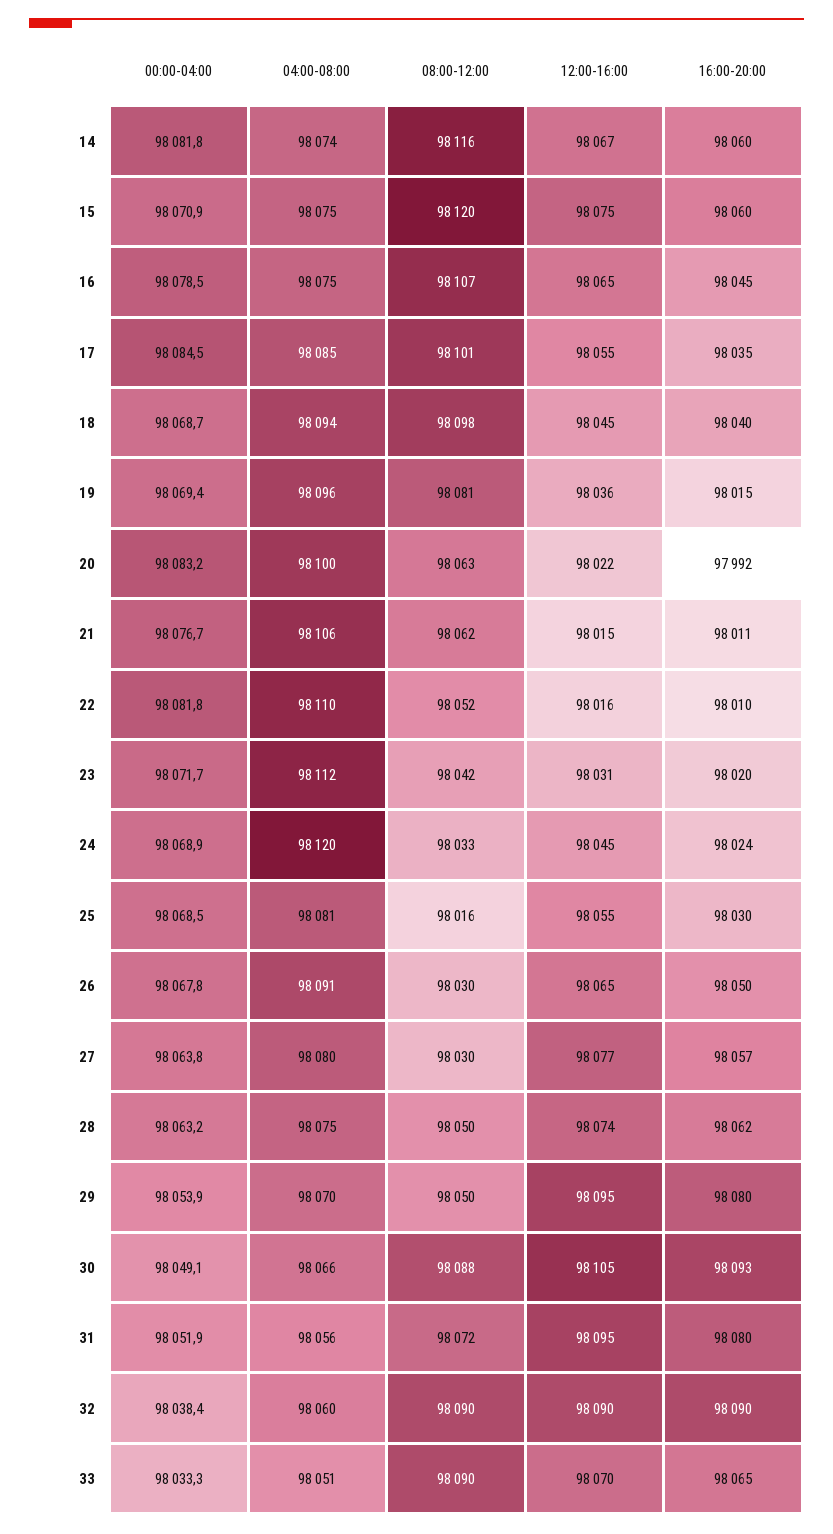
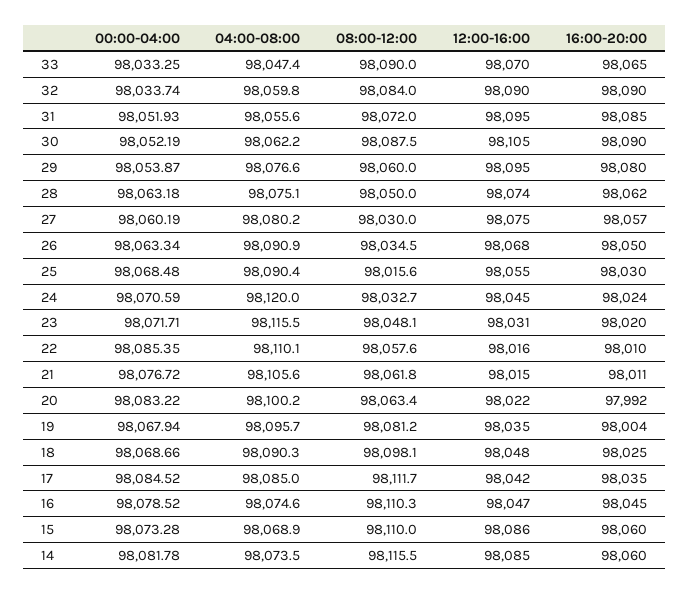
12:00-16:00, 14: 98067 -> 98085
00:00-04:00, 15: 98070.9 -> 98073.28
04:00-08:00, 15: 98075 -> 98068.9
08:00-12:00, 15: 98120 -> 98110
12:00-16:00, 15: 98075 -> 98086
08:00-12:00, 16: 98107 -> 98110.3
12:00-16:00, 16: 98065 -> 98047
08:00-12:00, 17: 98101 -> 98111.7
12:00-16:00, 17: 98055 -> 98042
04:00-08:00, 18: 98094 -> 98090.3
12:00-16:00, 18: 98045 -> 98048
16:00-20:00, 18: 98040 -> 98025
00:00-04:00, 19: 98069.4 -> 98067.94
12:00-16:00, 19: 98036 -> 98035
16:00-20:00, 19: 98015 -> 98004
00:00-04:00, 22: 98081.8 -> 98085.35
08:00-12:00, 22: 98052 -> 98057.6
04:00-08:00, 23: 98112 -> 98115.5
08:00-12:00, 23: 98042 -> 98048.1
00:00-04:00, 24: 98068.9 -> 98070.59
04:00-08:00, 25: 98081 -> 98090.4
00:00-04:00, 26: 98067.8 -> 98063.34
08:00-12:00, 26: 98030 -> 98034.5
12:00-16:00, 26: 98065 -> 98068
00:00-04:00, 27: 98063.8 -> 98060.19
12:00-16:00, 27: 98077 -> 98075
04:00-08:00, 29: 98070 -> 98076.6
08:00-12:00, 29: 98050 -> 98060
00:00-04:00, 30: 98049.1 -> 98052.19
04:00-08:00, 30: 98066 -> 98062.2
16:00-20:00, 30: 98093 -> 98090
16:00-20:00, 31: 98080 -> 98085
00:00-04:00, 32: 98038.4 -> 98033.74
08:00-12:00, 32: 98090 -> 98084
04:00-08:00, 33: 98051 -> 98047.4

